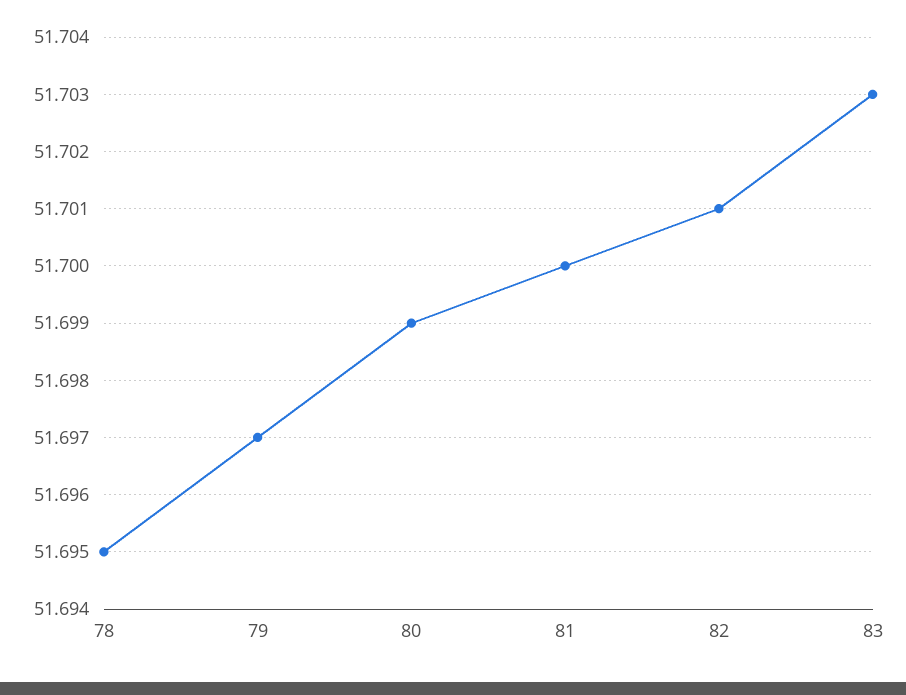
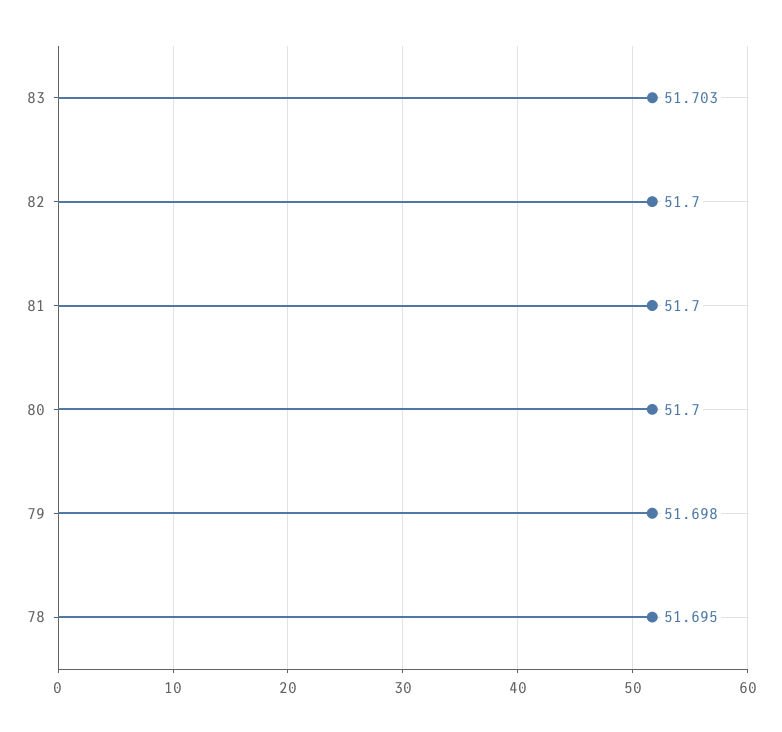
79: 51.697 -> 51.698
80: 51.699 -> 51.7
82: 51.701 -> 51.7

